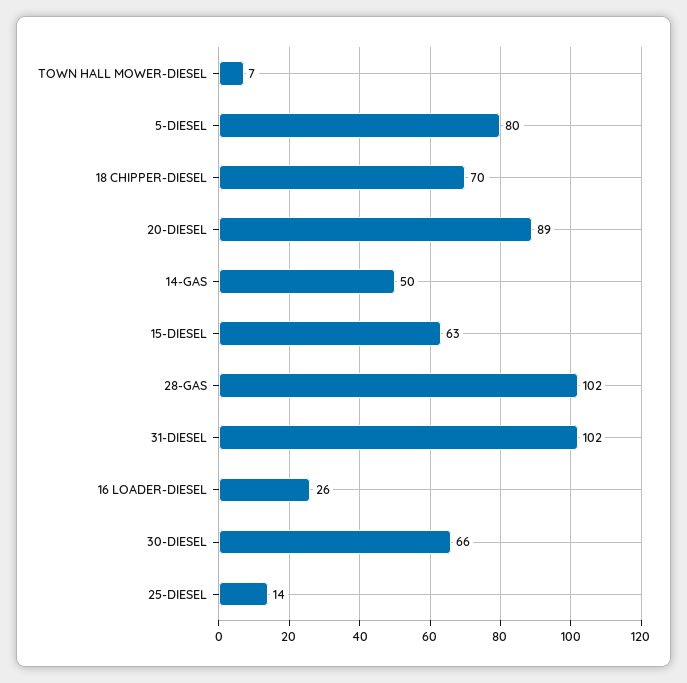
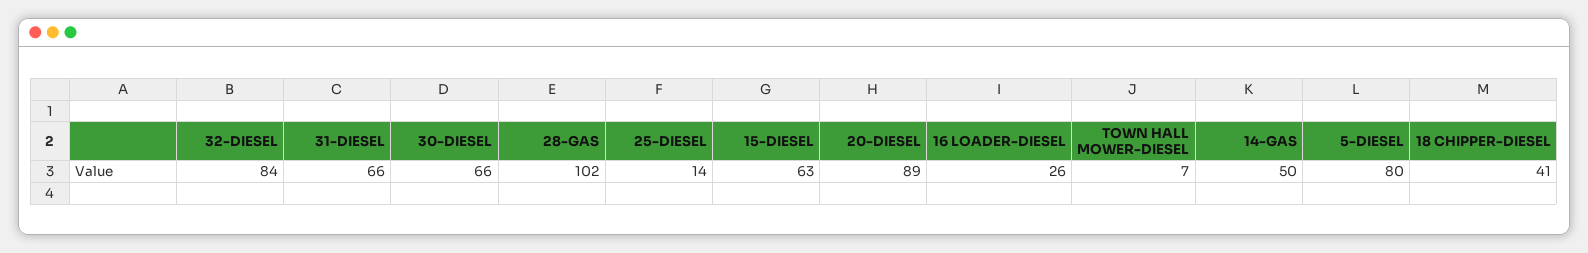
18 CHIPPER-DIESEL: 70 -> 41
31-DIESEL: 102 -> 66
32-DIESEL: none -> 84

